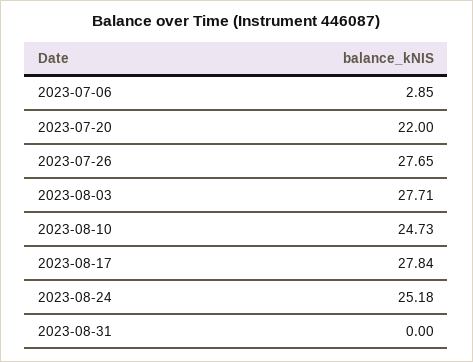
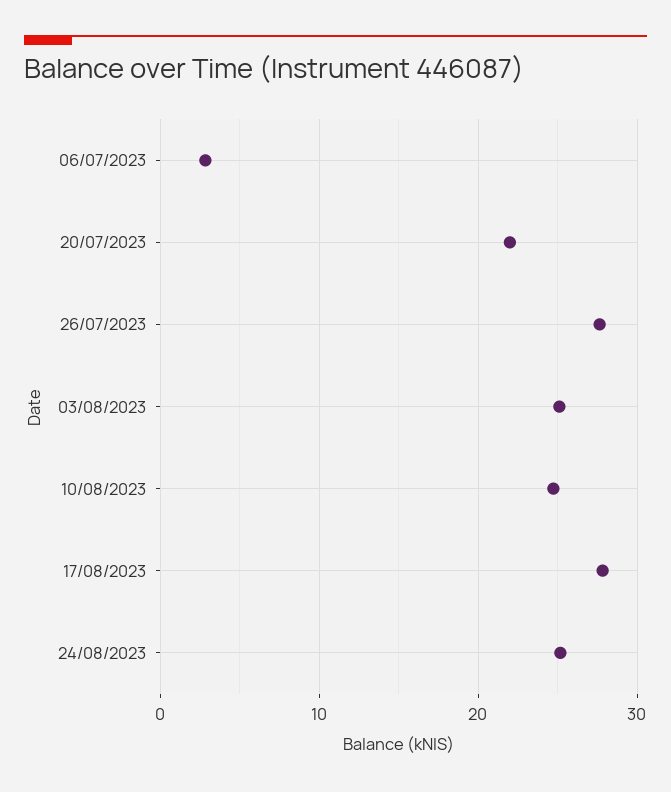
2023-08-03: 27.71 -> 25
2023-08-31: 0 -> none

